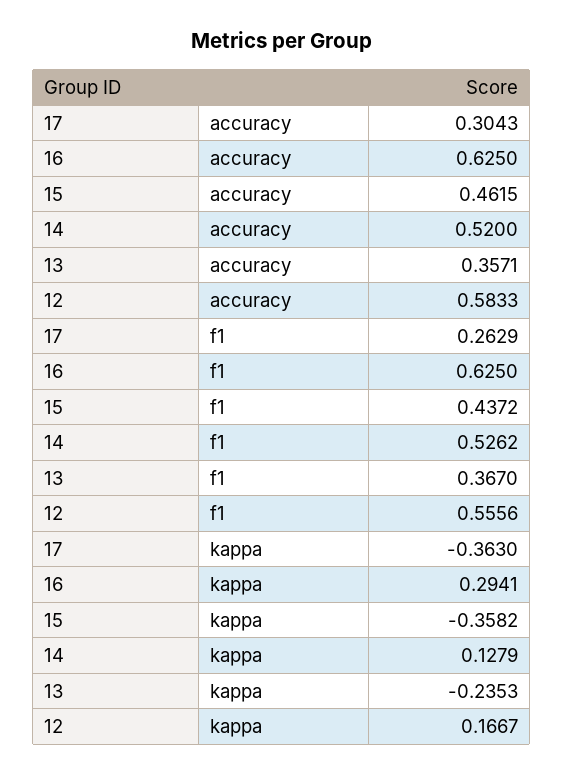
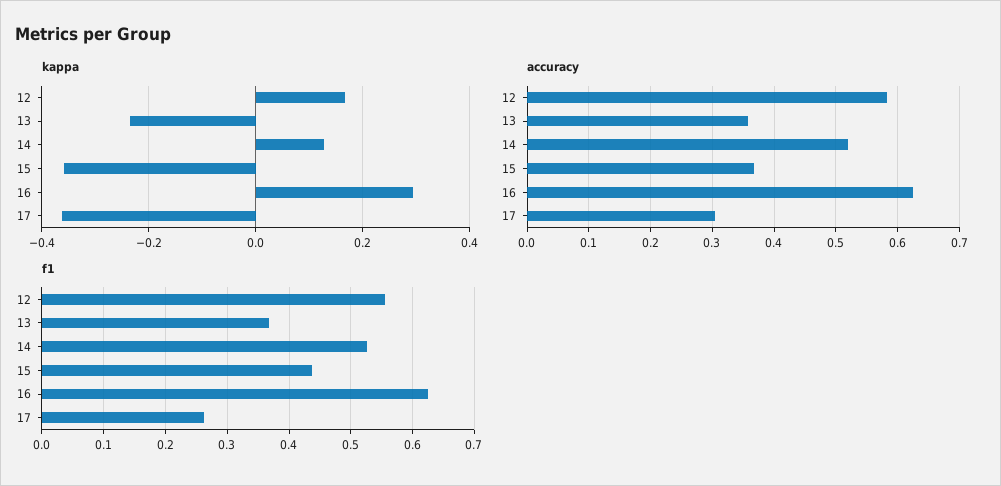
accuracy, 15: 0.4615 -> 0.37

